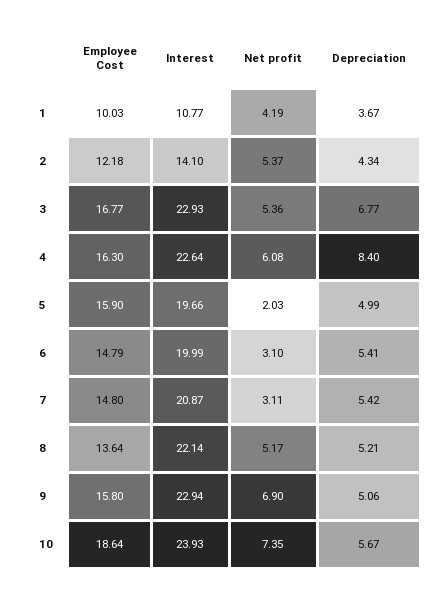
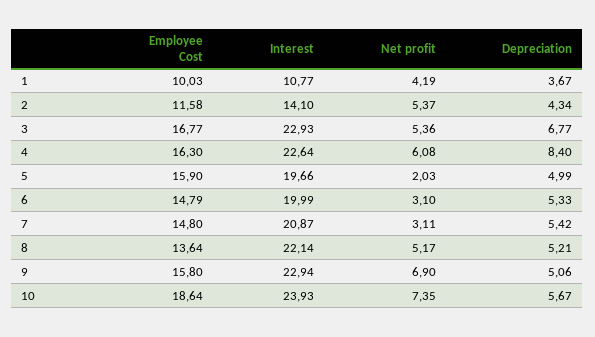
Employee Cost, 2: 12.18 -> 11.58
Depreciation, 6: 5.41 -> 5.33

